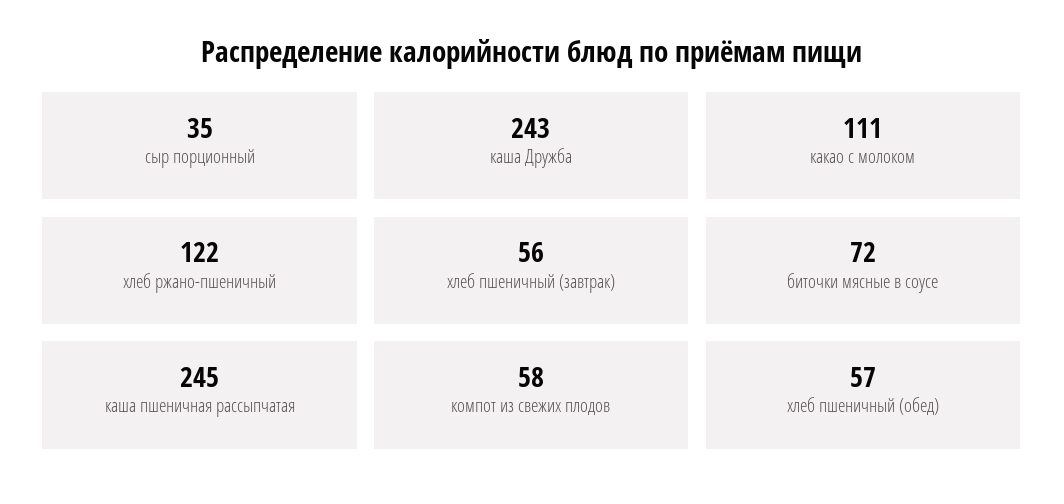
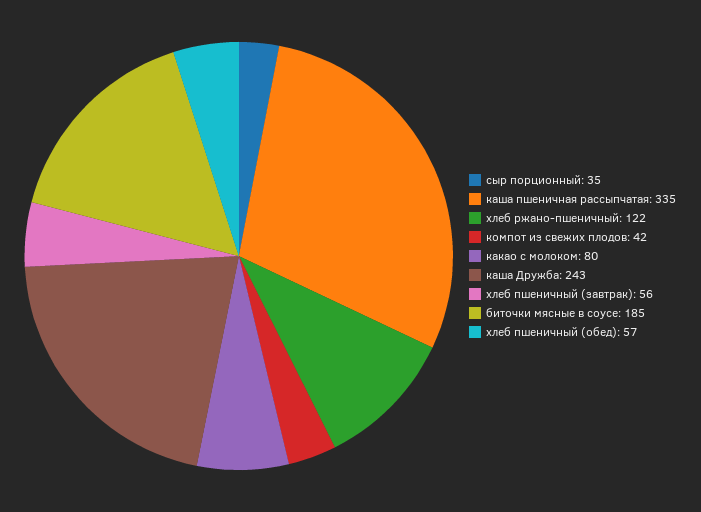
какао с молоком: 111 -> 80
биточки мясные в соусе: 72 -> 185
каша пшеничная рассыпчатая: 245 -> 335
компот из свежих плодов: 58 -> 42

